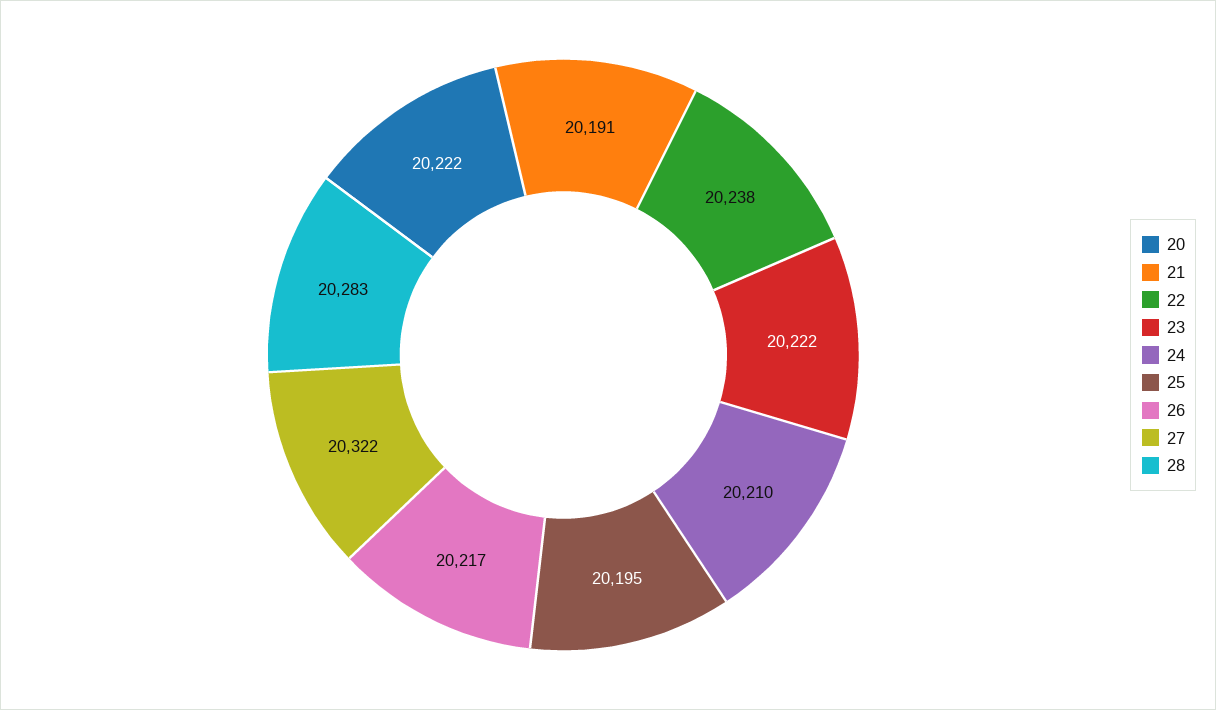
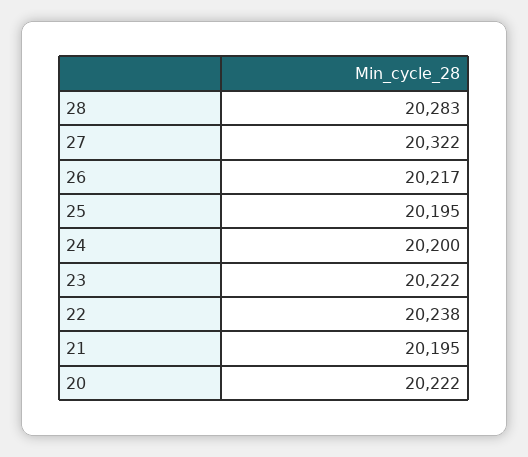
21: 20191 -> 20195
24: 20210 -> 20200

